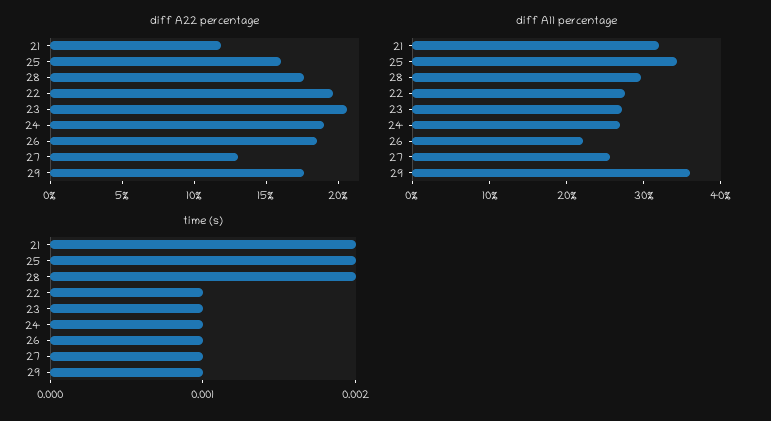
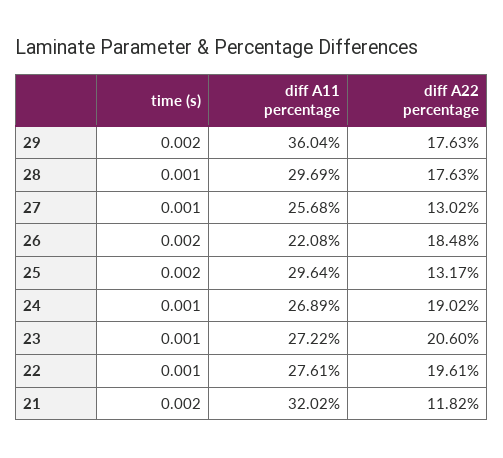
diff A22 percentage, 25: 16 -> 13.17
diff A11 percentage, 25: 34 -> 29.64
time (s), 28: 0.002 -> 0.001
time (s), 26: 0.001 -> 0.002
time (s), 29: 0.001 -> 0.002

